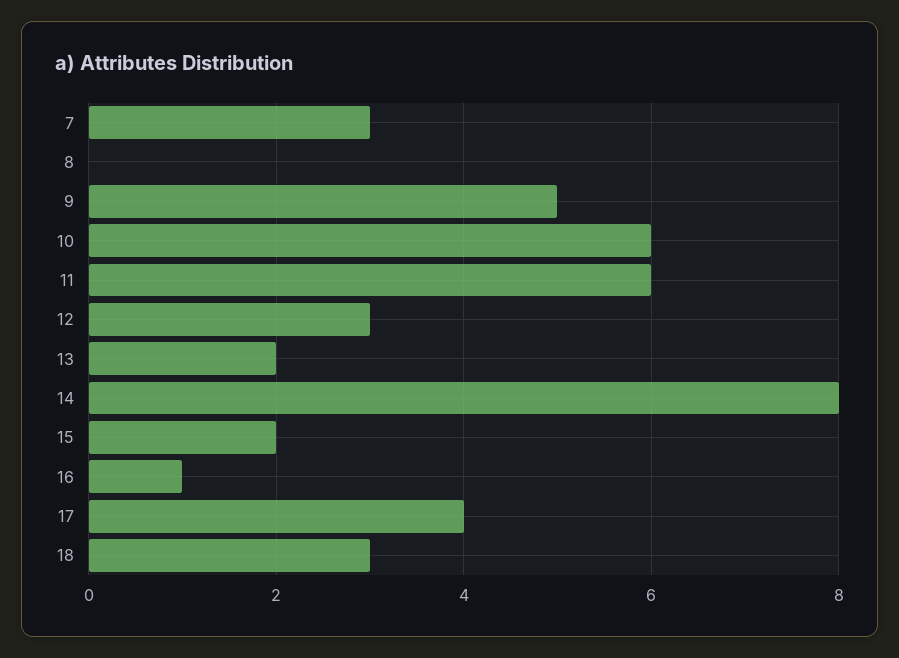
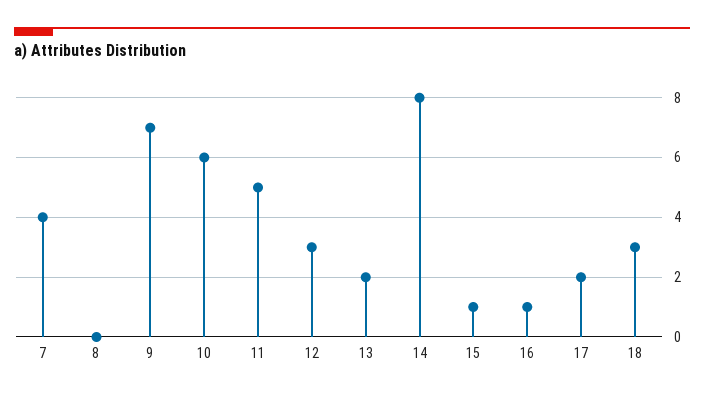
7: 3 -> 4
9: 5 -> 7
11: 6 -> 5
15: 2 -> 1
17: 4 -> 2

